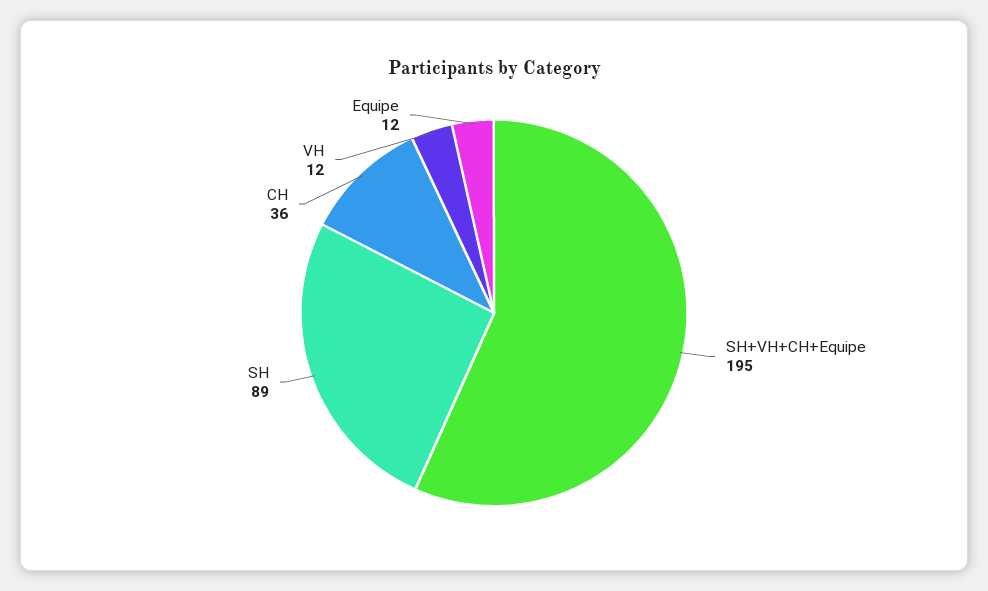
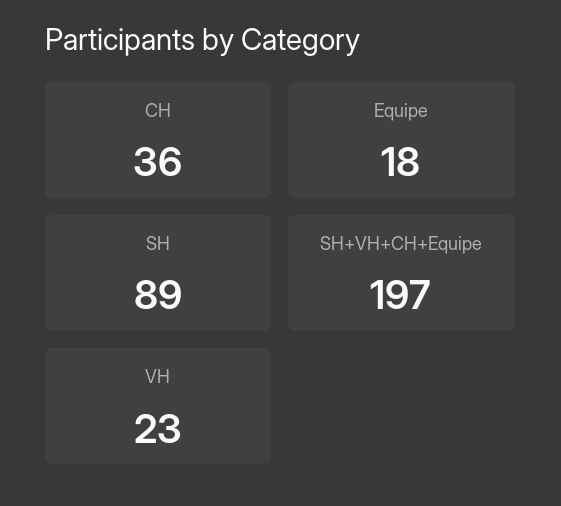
SH+VH+CH+Equipe: 195 -> 197
VH: 12 -> 23
Equipe: 12 -> 18

